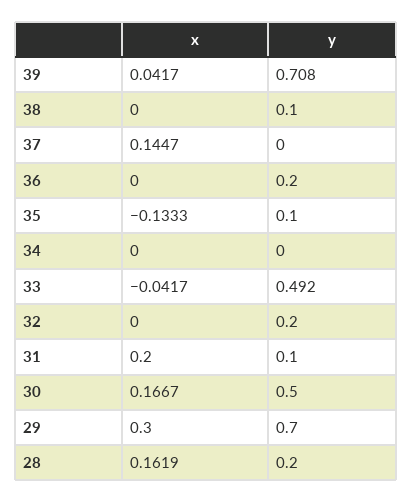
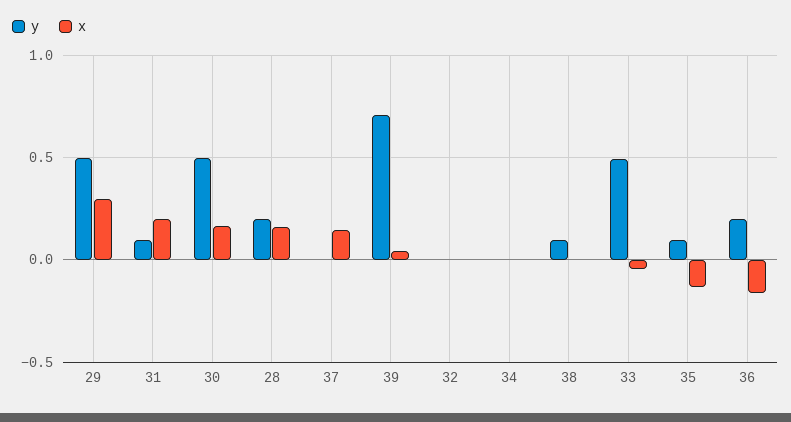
x, 36: 0 -> -0.15
y, 32: 0.2 -> 0
y, 29: 0.7 -> 0.5

